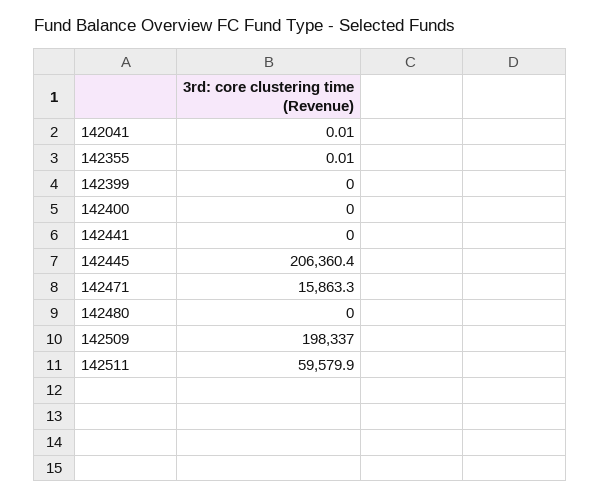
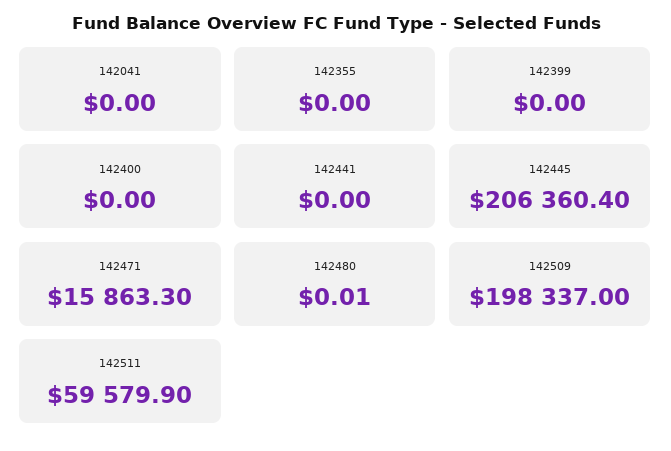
142041: 0.01 -> 0
142355: 0.01 -> 0
142480: 0 -> 0.01

